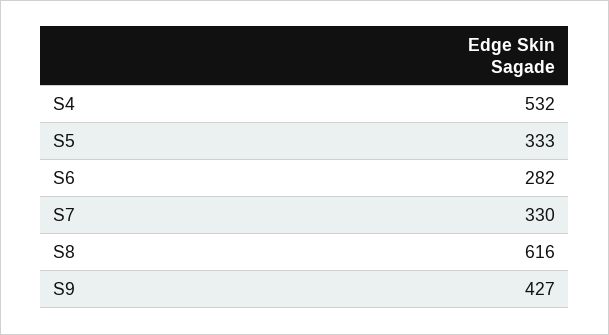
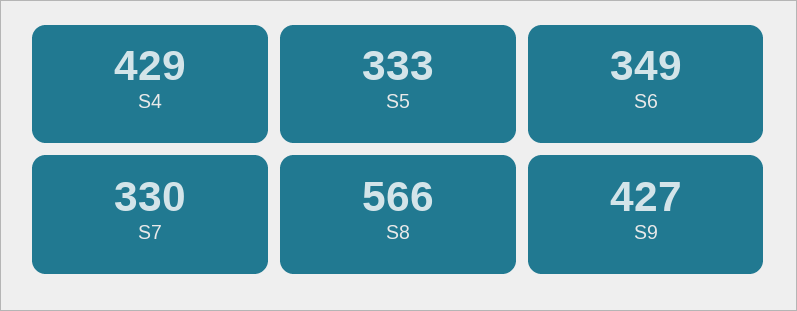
S4: 532 -> 429
S6: 282 -> 349
S8: 616 -> 566

